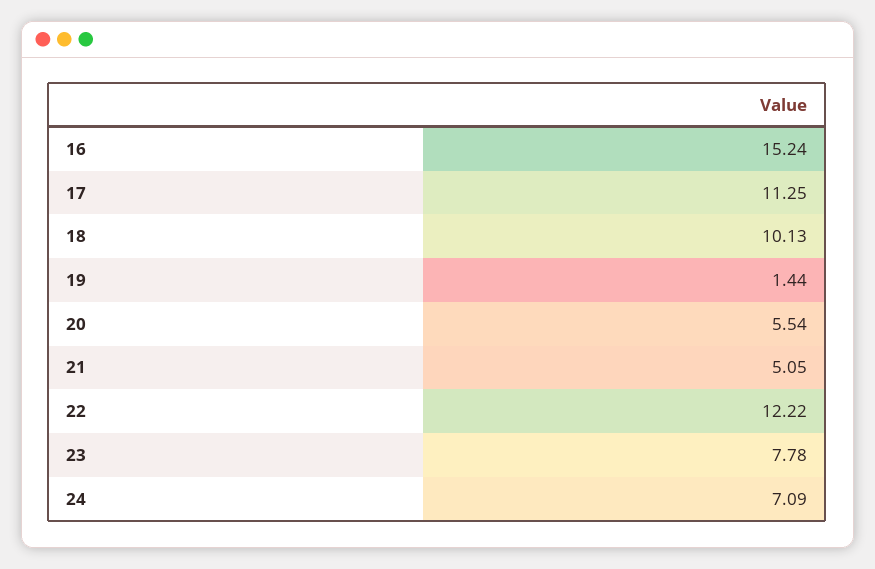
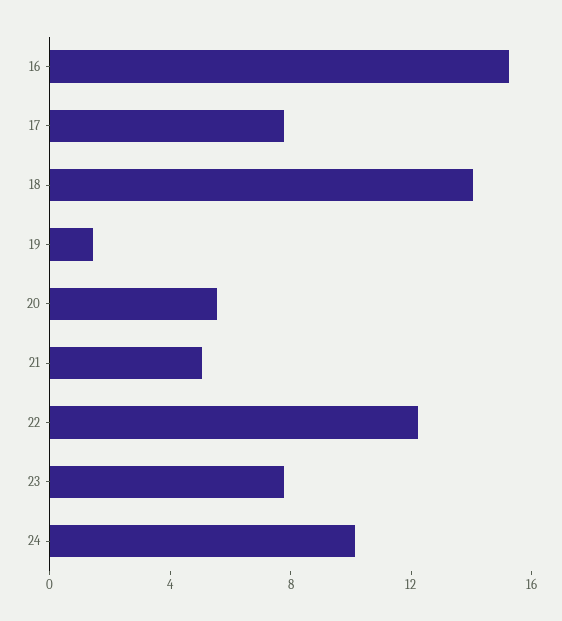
17: 11.25 -> 8
18: 10.13 -> 14
24: 7.09 -> 10

